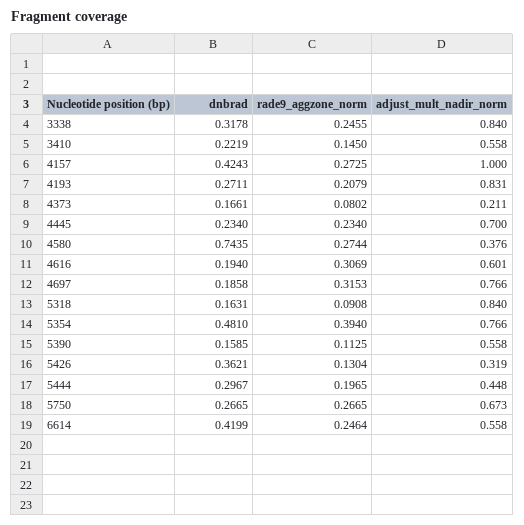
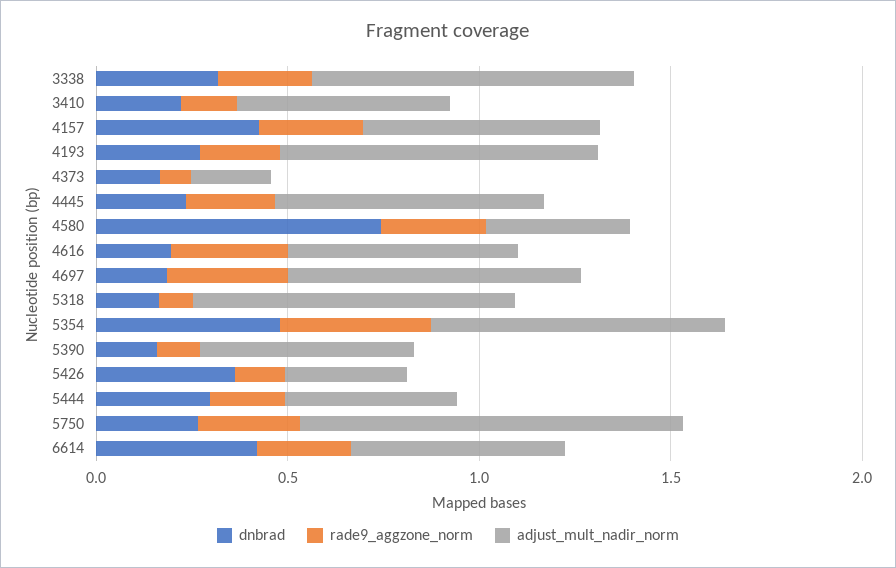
adjust_mult_nadir_norm, 4157: 1 -> 0.6
adjust_mult_nadir_norm, 5750: 0.673 -> 1

